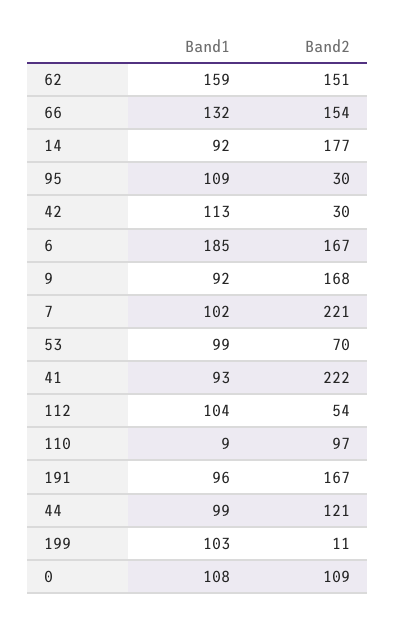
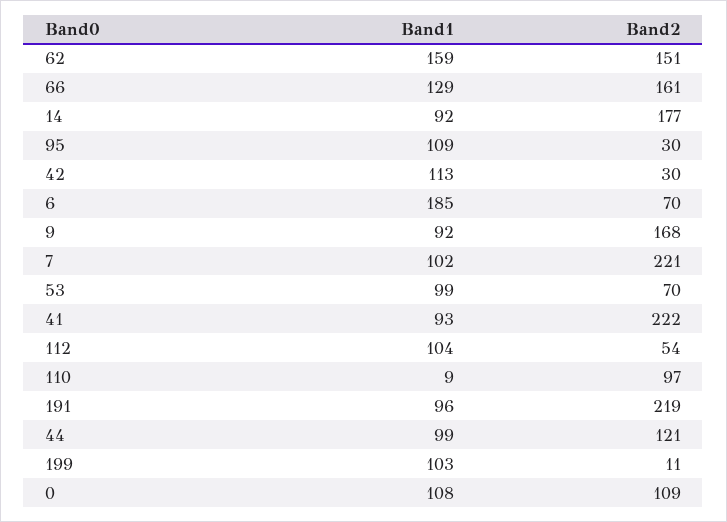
Band1, 66: 132 -> 129
Band2, 66: 154 -> 161
Band2, 6: 167 -> 70
Band2, 191: 167 -> 219

